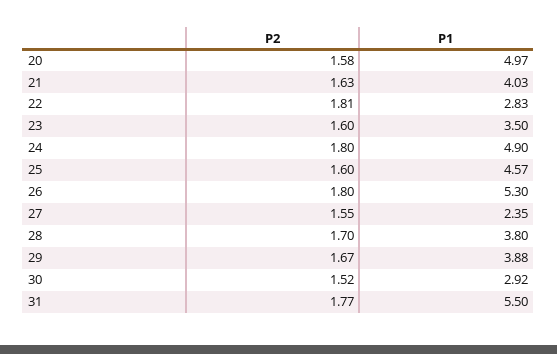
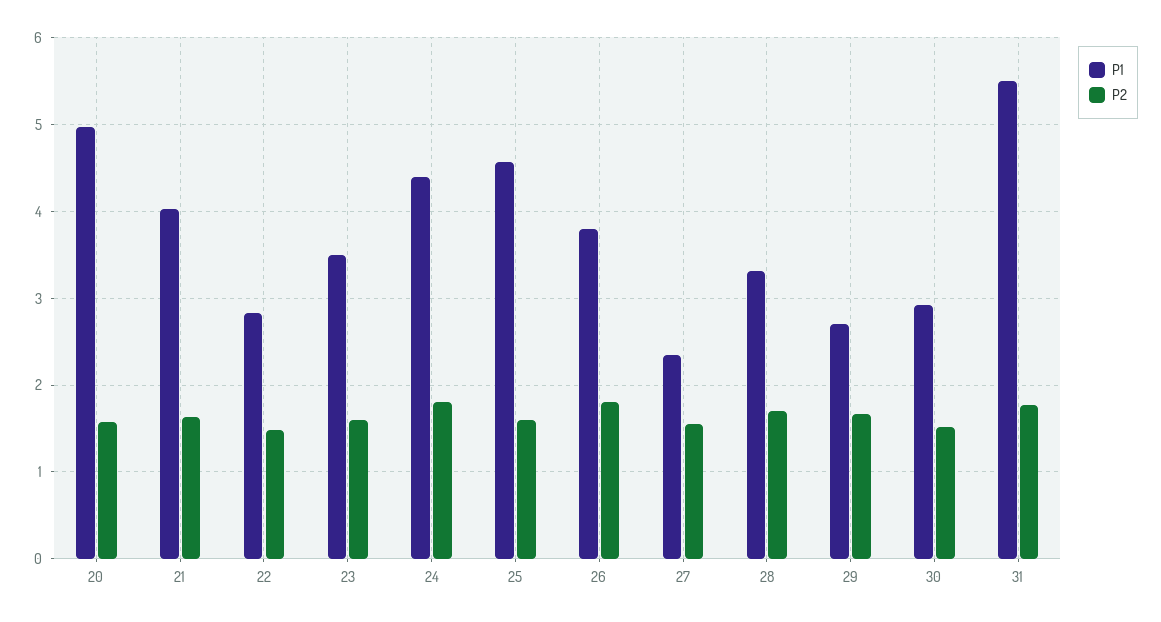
P2, 22: 1.81 -> 1.5
P1, 24: 4.9 -> 4.4
P1, 26: 5.3 -> 3.8
P1, 28: 3.8 -> 3.3
P1, 29: 3.88 -> 2.7

